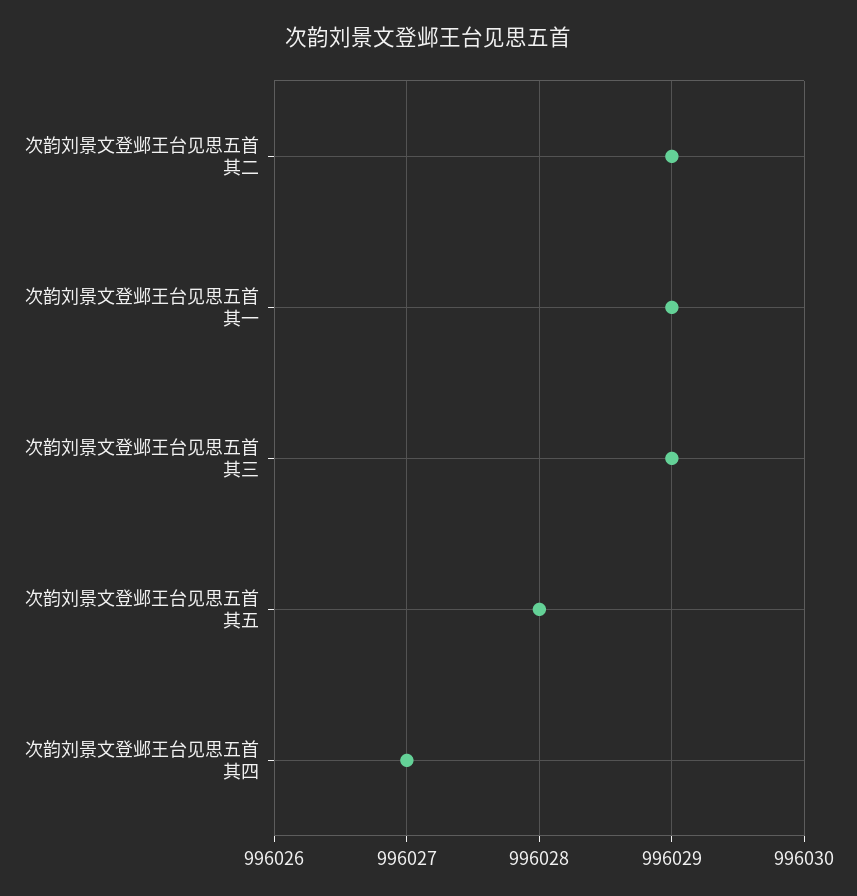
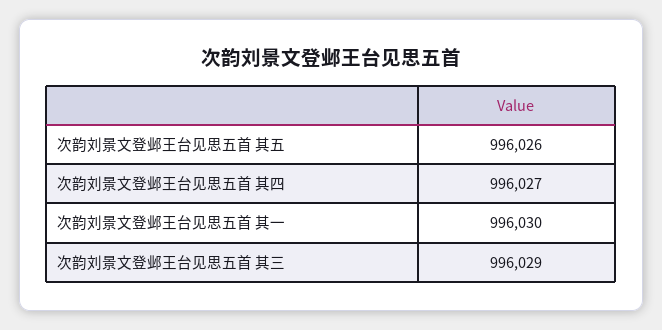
次韵刘景文登邺王台见思五首 其二: 996029 -> none
次韵刘景文登邺王台见思五首 其一: 996029 -> 996030
次韵刘景文登邺王台见思五首 其五: 996028 -> 996026

